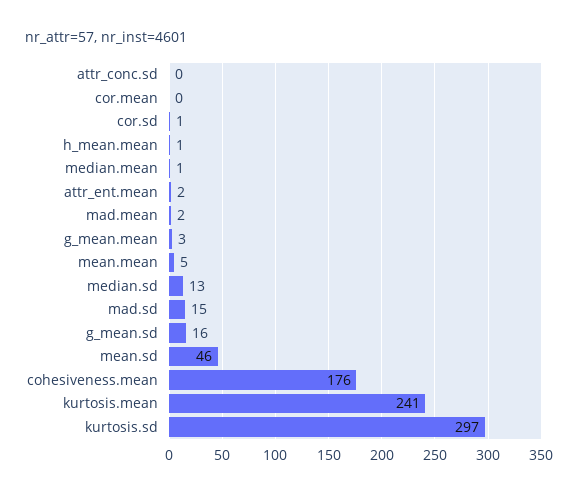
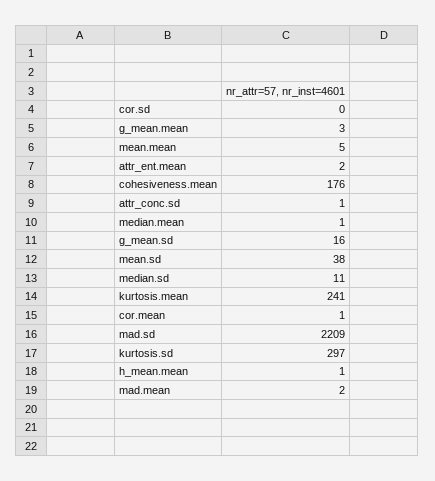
attr_conc.sd: 0 -> 1
cor.mean: 0 -> 1
cor.sd: 1 -> 0
median.sd: 13 -> 11
mad.sd: 15 -> 2209
mean.sd: 46 -> 38

